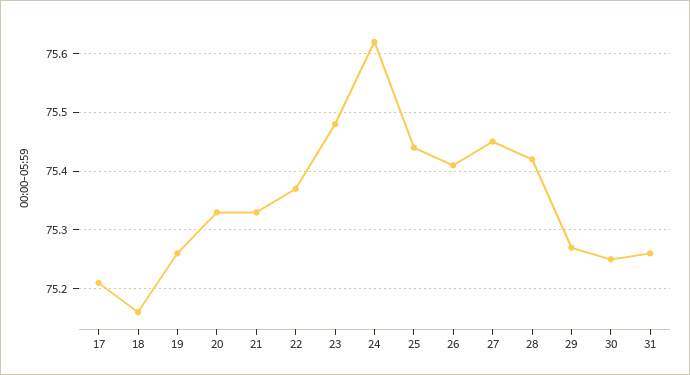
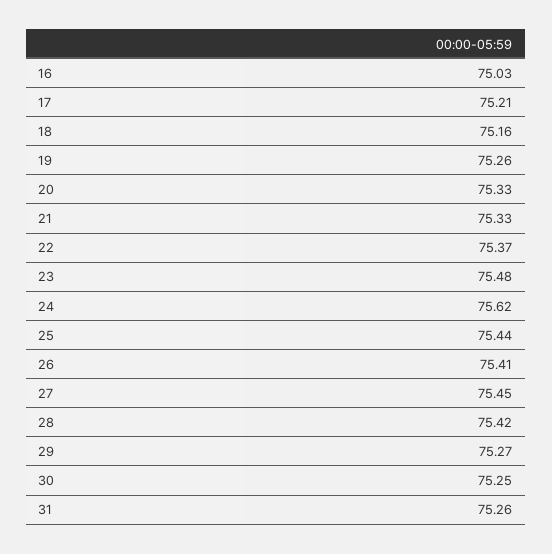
16: none -> 75.03

